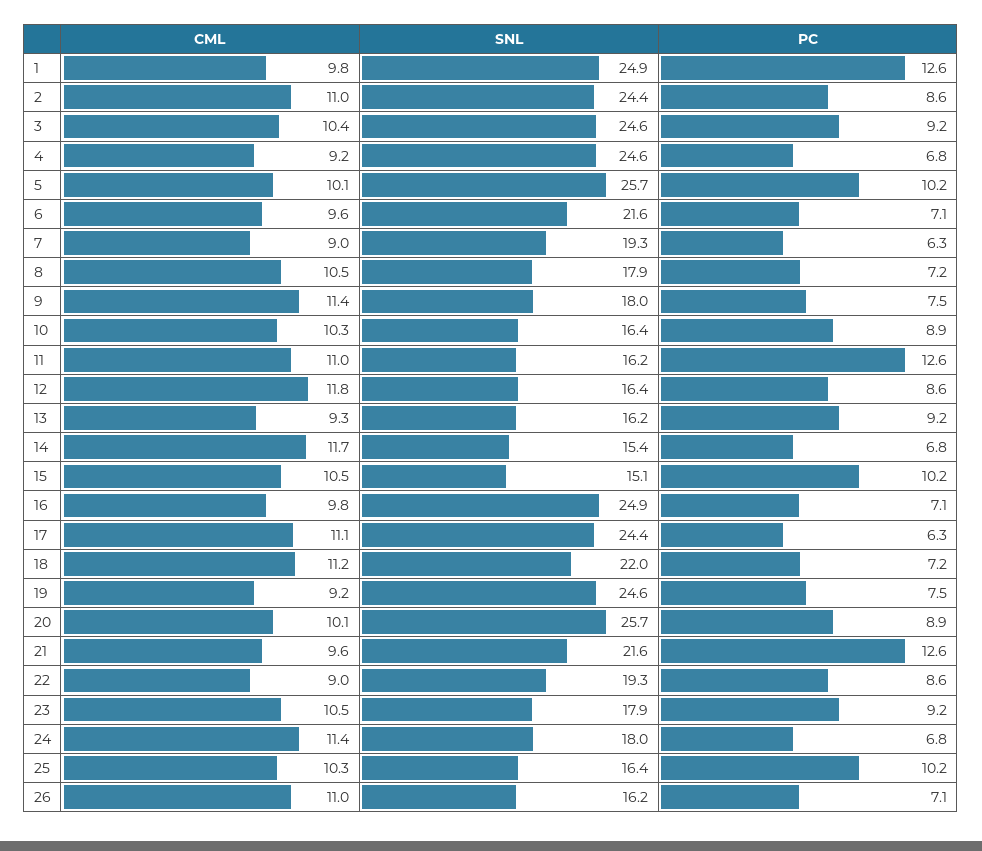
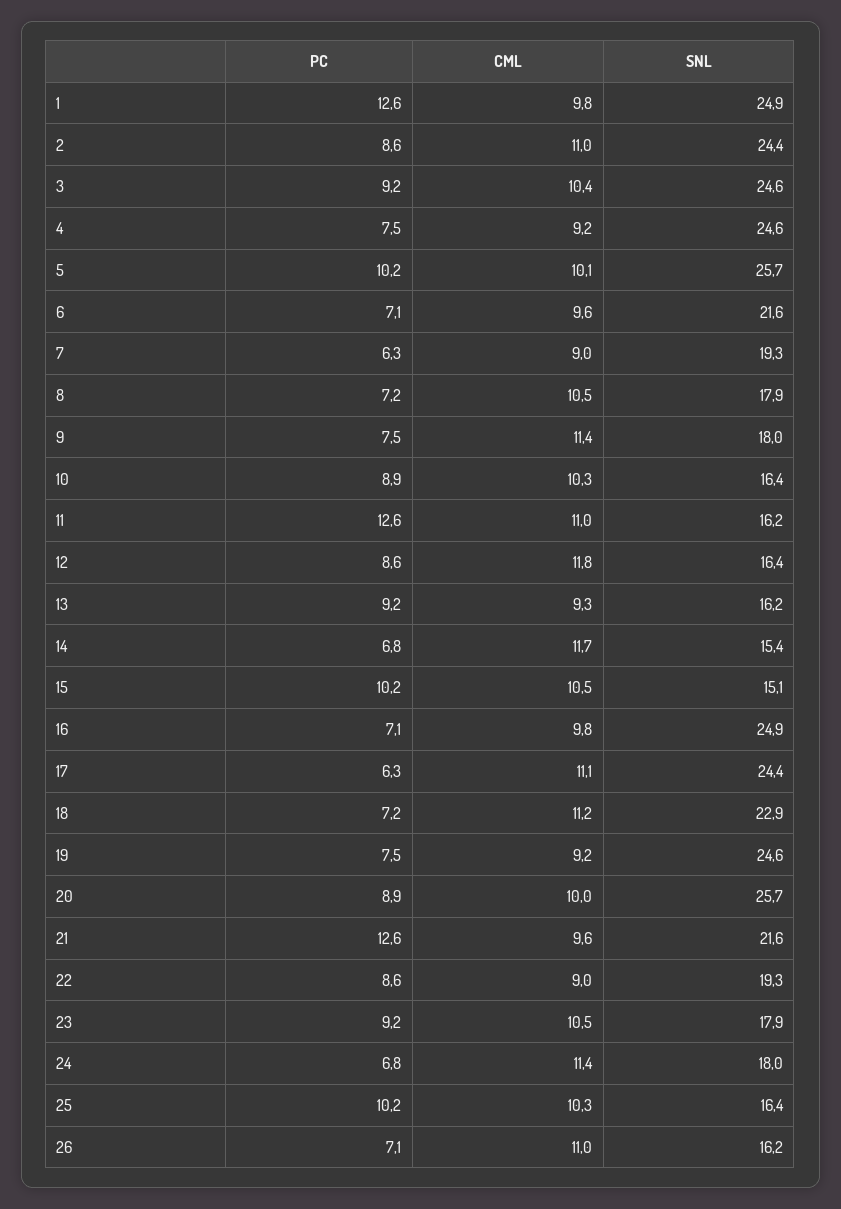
PC, 4: 6.8 -> 7.5
SNL, 18: 22 -> 22.9
CML, 20: 10.1 -> 10

